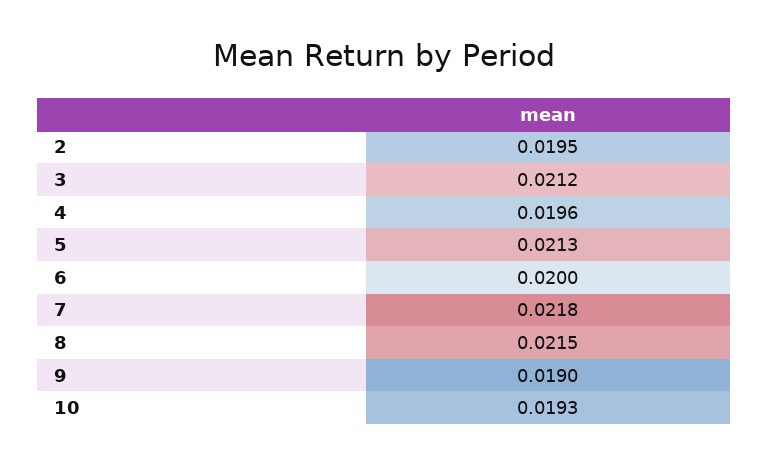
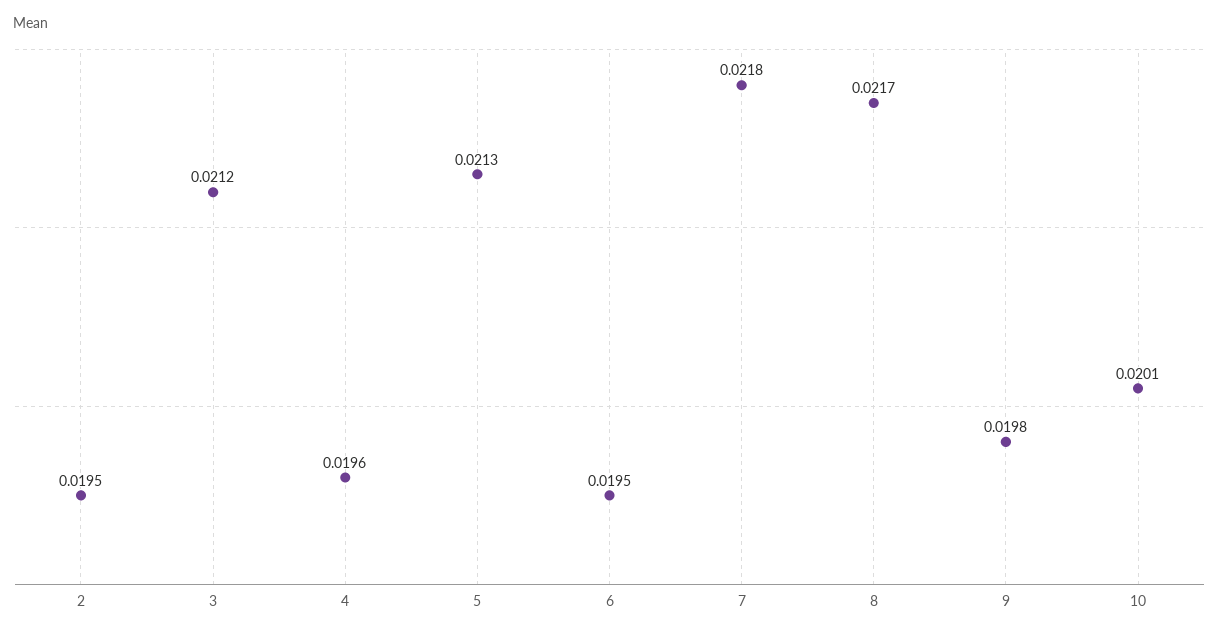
6: 0.02 -> 0.0195
8: 0.0215 -> 0.0217
9: 0.019 -> 0.0198
10: 0.0193 -> 0.0201

